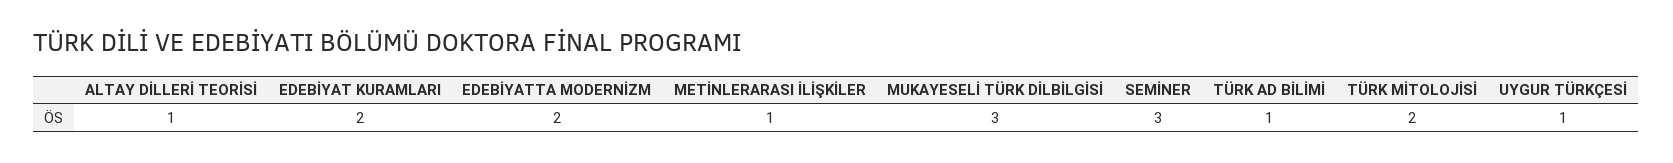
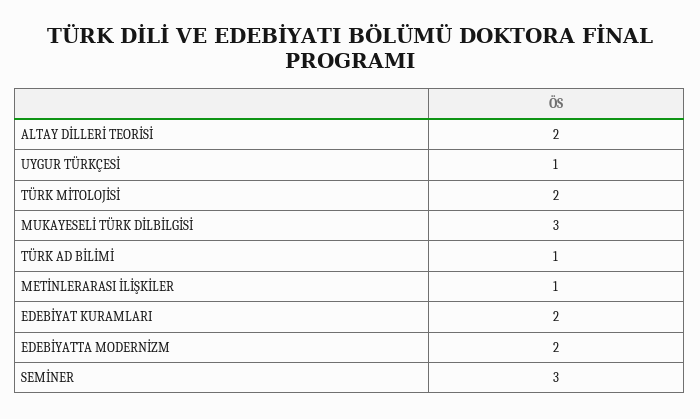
ALTAY DİLLERİ TEORİSİ: 1 -> 2

